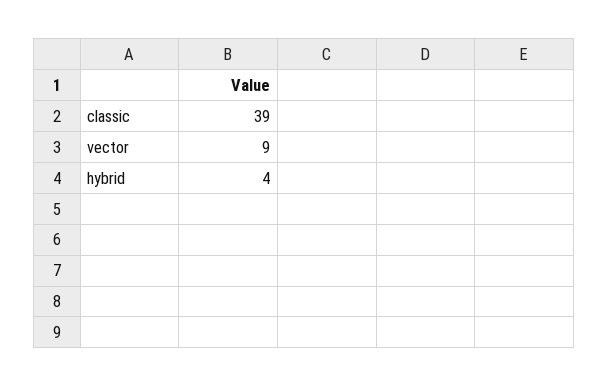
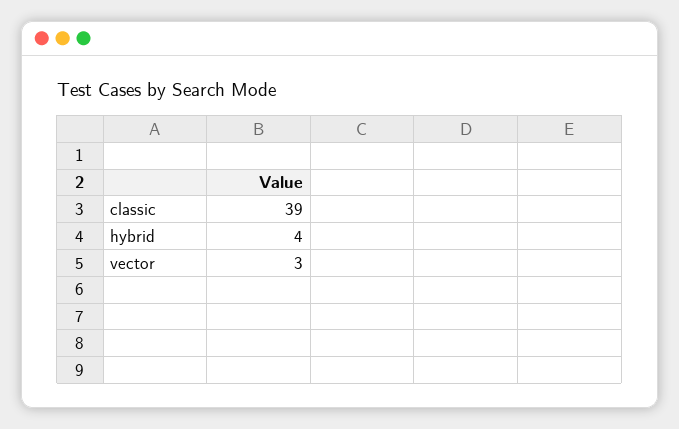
vector: 9 -> 3

